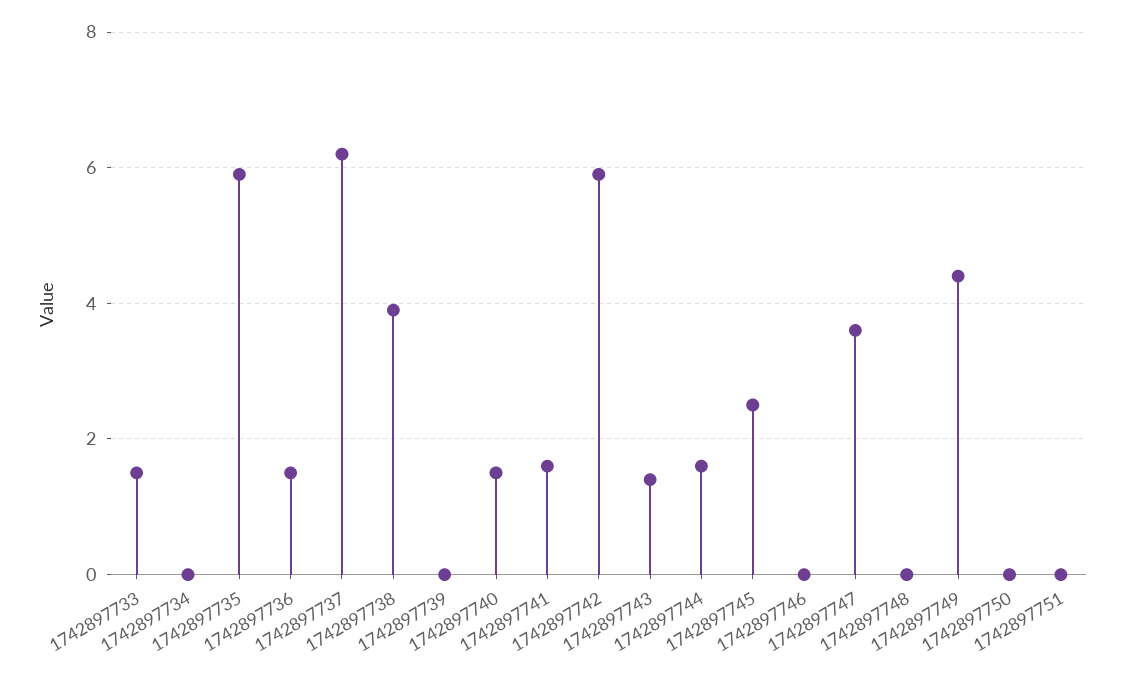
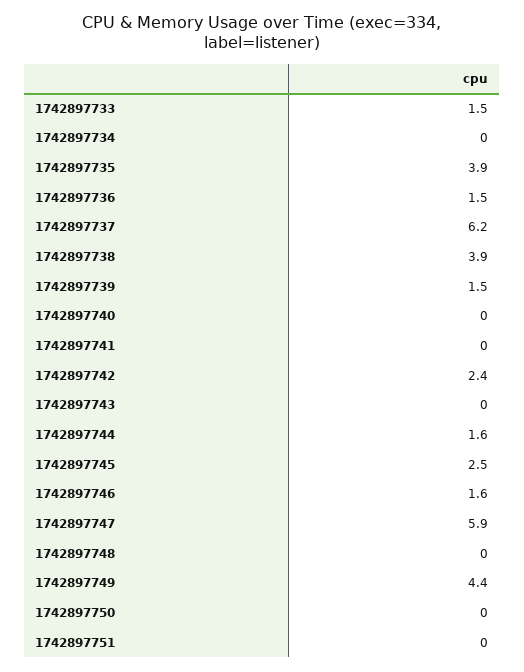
1742897735: 6 -> 3.9
1742897739: 0 -> 1.5
1742897740: 1.5 -> 0
1742897741: 1.5 -> 0
1742897742: 6 -> 2.4
1742897743: 1.5 -> 0
1742897746: 0 -> 1.6
1742897747: 3.5 -> 5.9

